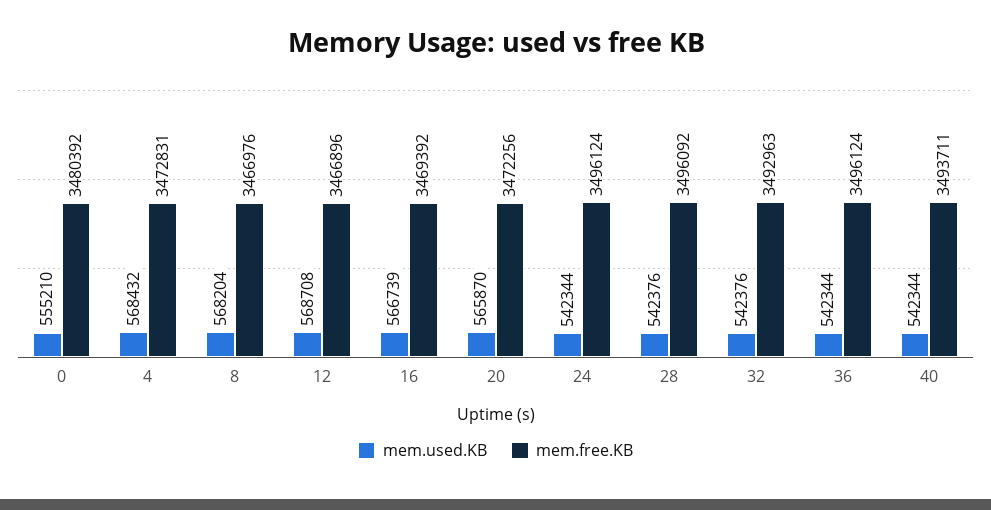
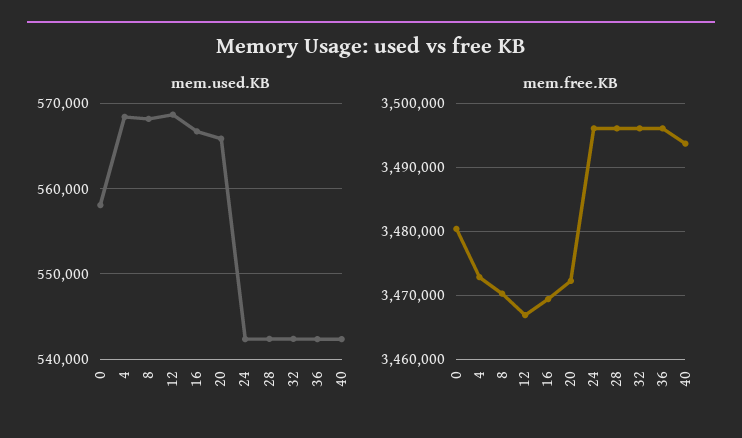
mem.used.KB, 0: 555210 -> 558000
mem.free.KB, 8: 3466976 -> 3470000
mem.free.KB, 32: 3492963 -> 3496000

